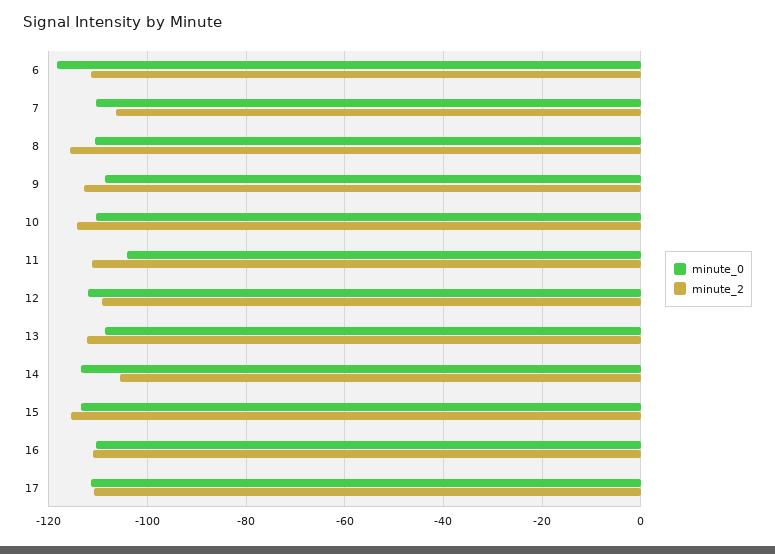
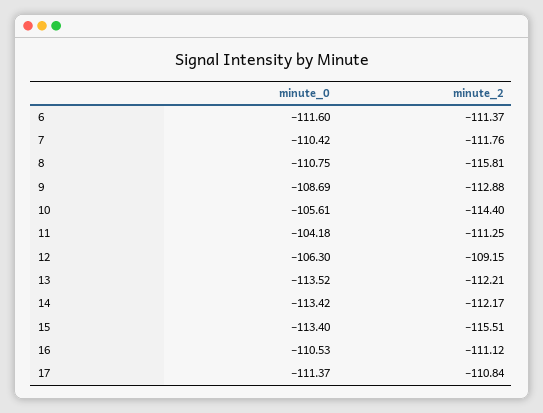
minute_0, 6: -118 -> -111.6
minute_2, 7: -106 -> -111.76
minute_0, 10: -110 -> -105.61
minute_0, 12: -112 -> -106.3
minute_0, 13: -108 -> -113.52
minute_2, 14: -106 -> -112.17

